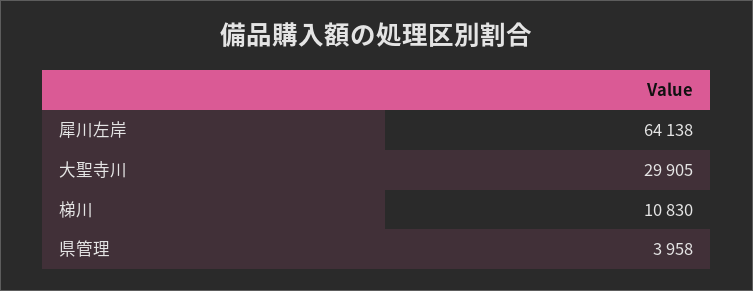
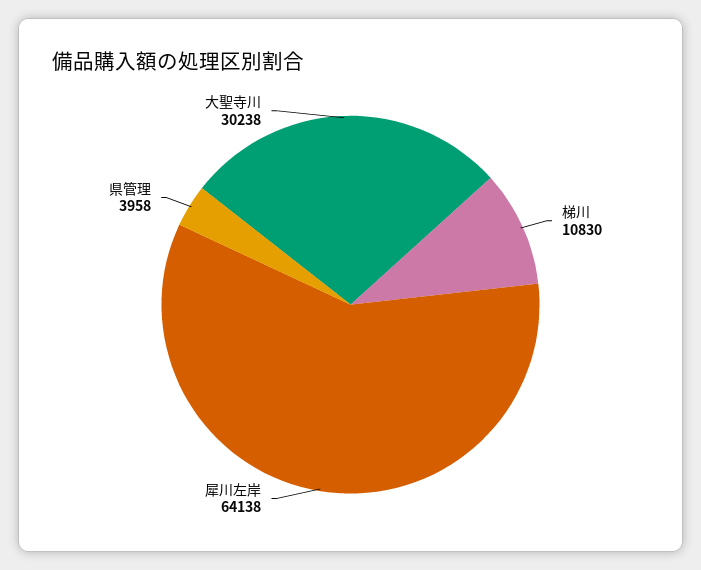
大聖寺川: 29905 -> 30238

